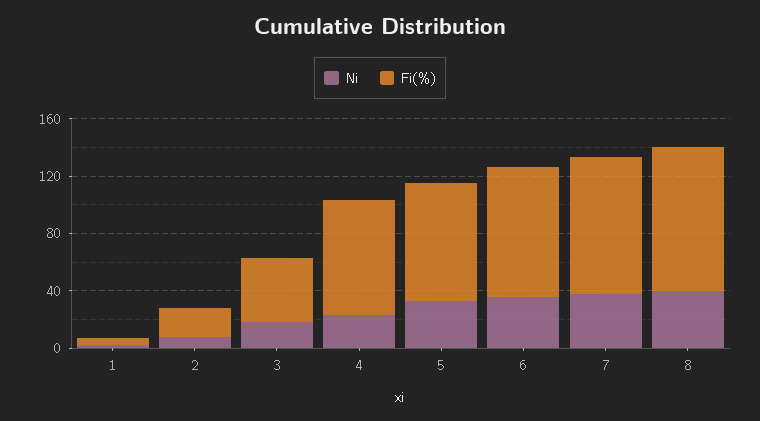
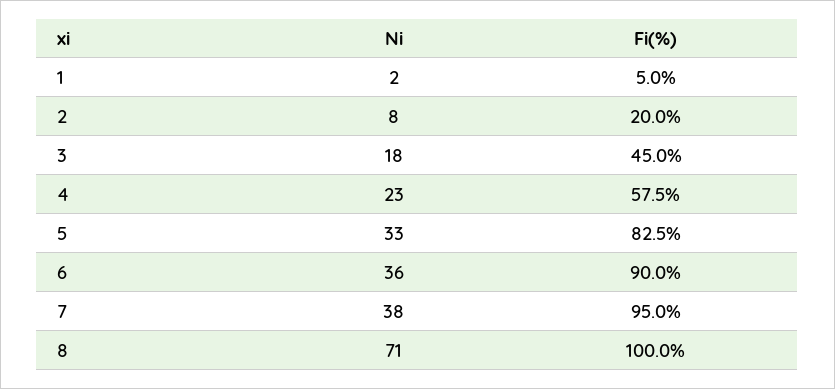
Fi(%), 4: 80 -> 57.5
Ni, 8: 40 -> 71

